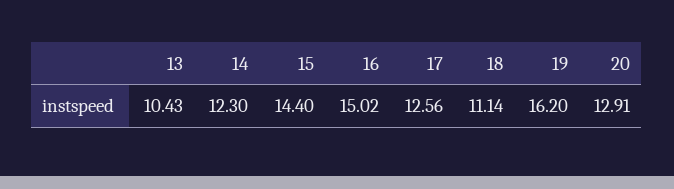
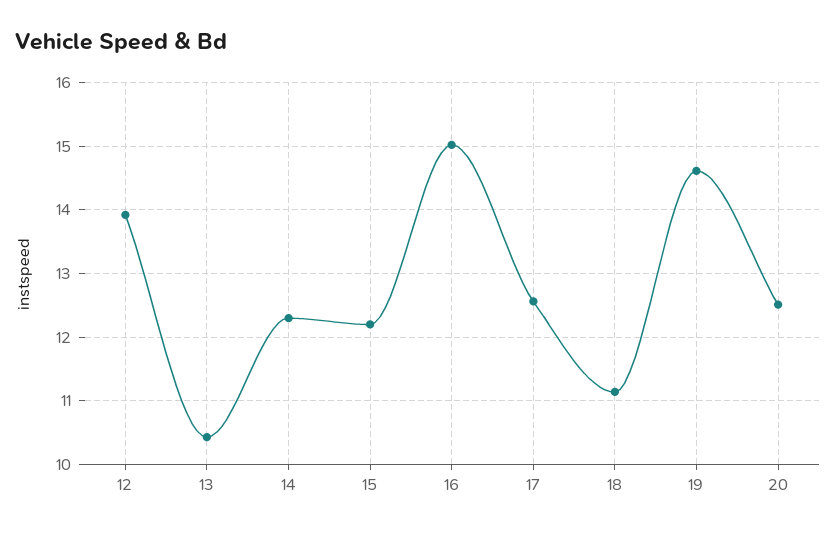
15: 14.4 -> 12.2
19: 16.2 -> 14.6
20: 12.91 -> 12.5
12: none -> 13.9

